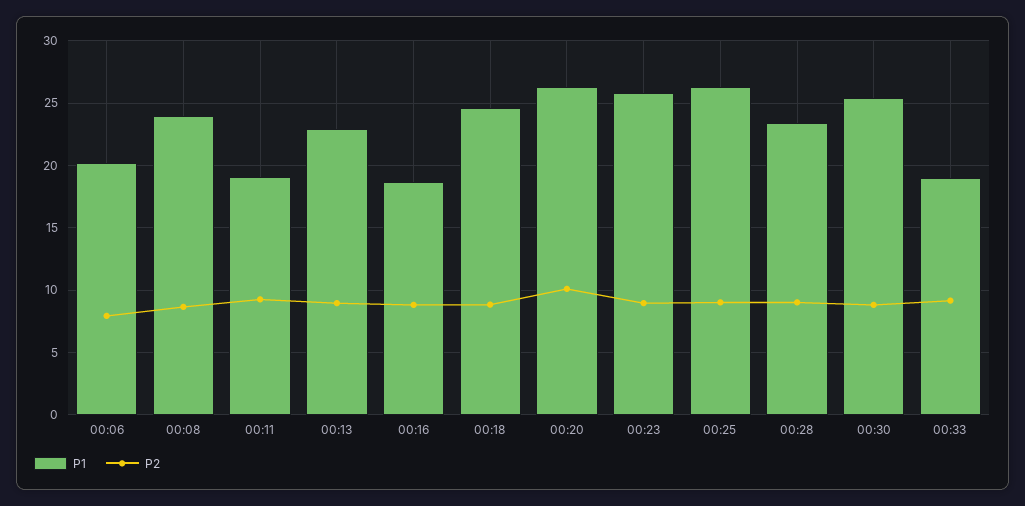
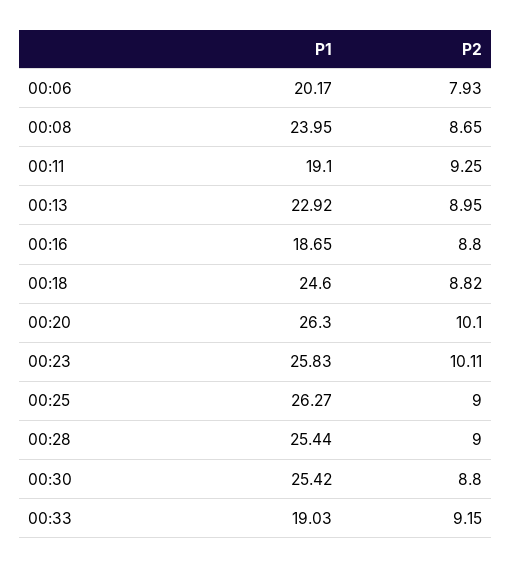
P2, 00:23: 9 -> 10.11
P1, 00:28: 23.5 -> 25.44

